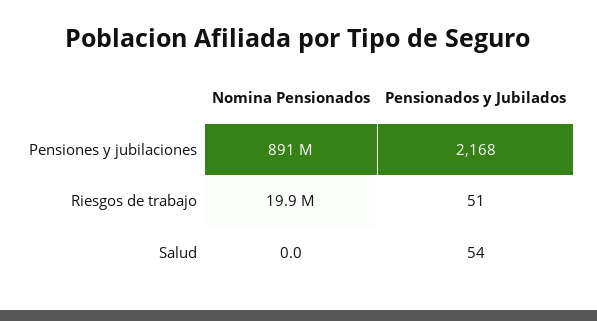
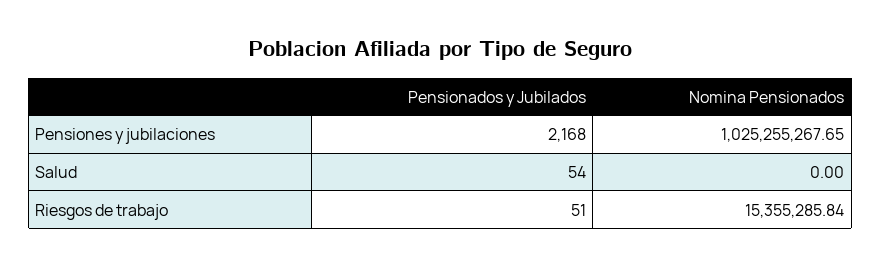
Nomina Pensionados, Pensiones y jubilaciones: 891000000 -> 1025255267.65
Nomina Pensionados, Riesgos de trabajo: 19900000 -> 15355285.84

